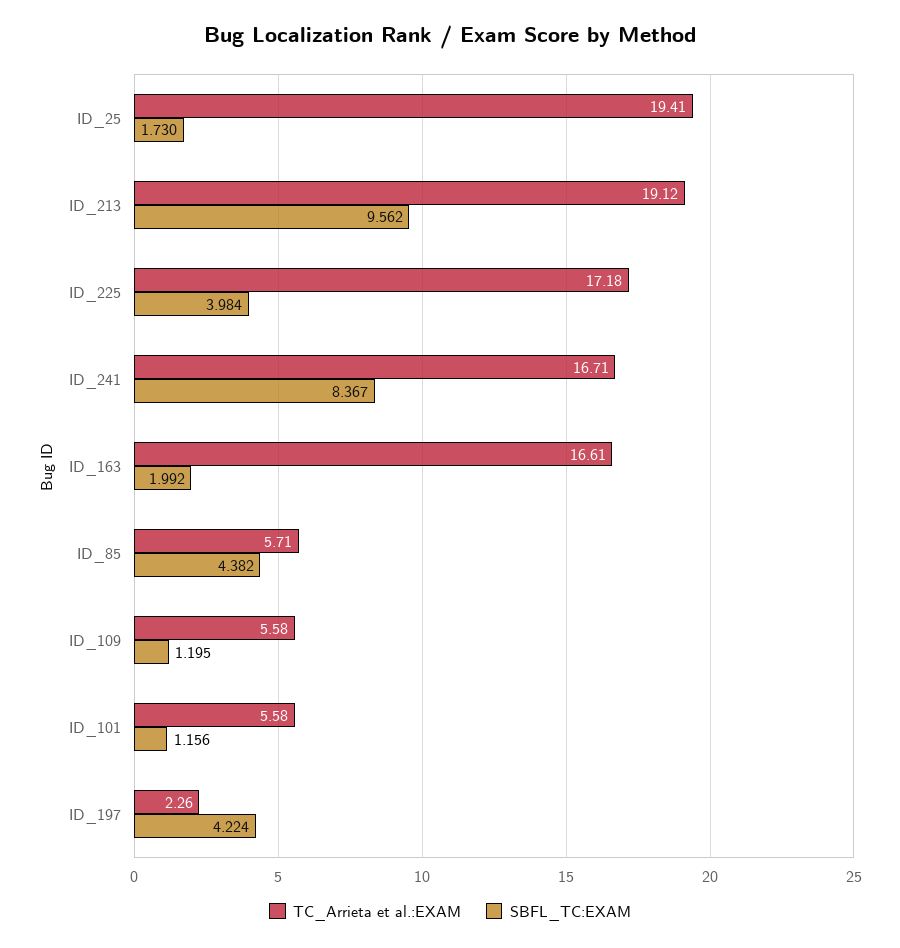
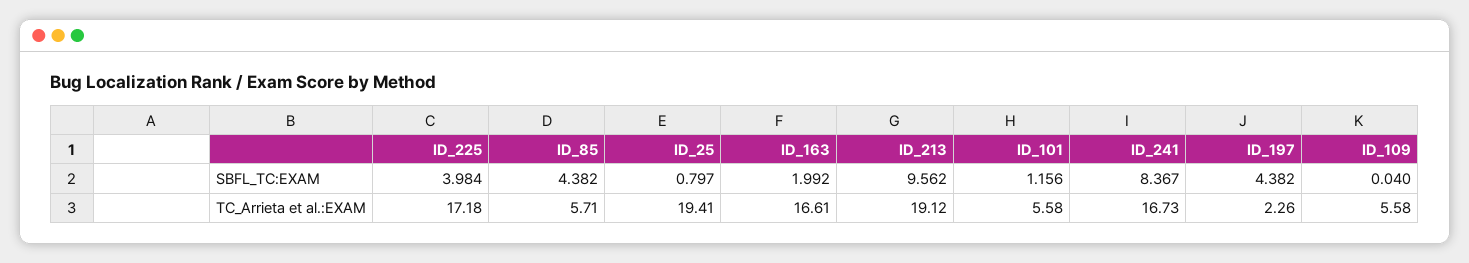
SBFL_TC:EXAM, ID_25: 1.73 -> 0.797
TC_Arrieta et al.:EXAM, ID_241: 16.71 -> 16.73
SBFL_TC:EXAM, ID_109: 1.195 -> 0.04
SBFL_TC:EXAM, ID_197: 4.224 -> 4.382

